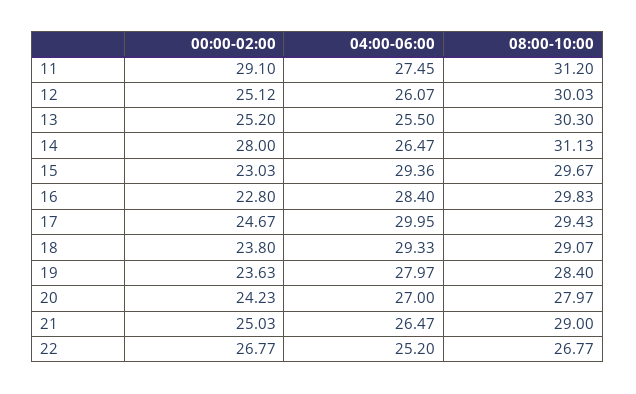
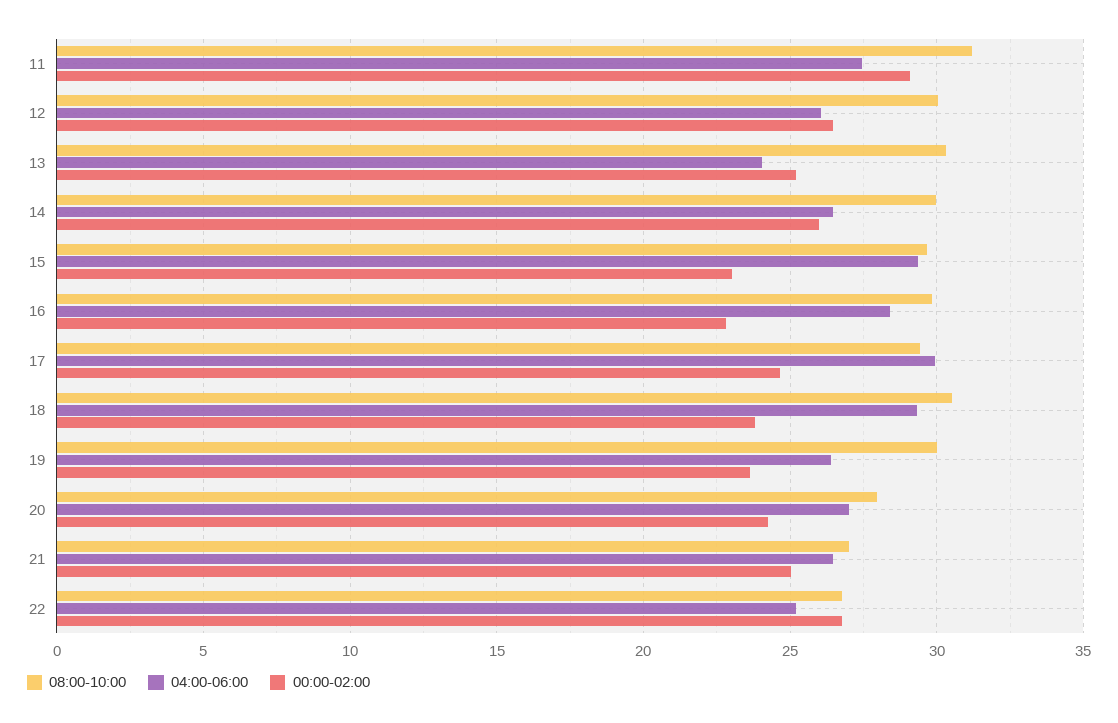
00:00-02:00, 12: 25.12 -> 26.5
04:00-06:00, 13: 25.5 -> 24
00:00-02:00, 14: 28 -> 26
08:00-10:00, 14: 31.13 -> 30
08:00-10:00, 18: 29.07 -> 30.5
04:00-06:00, 19: 27.97 -> 26.5
08:00-10:00, 19: 28.4 -> 30
08:00-10:00, 21: 29 -> 27

